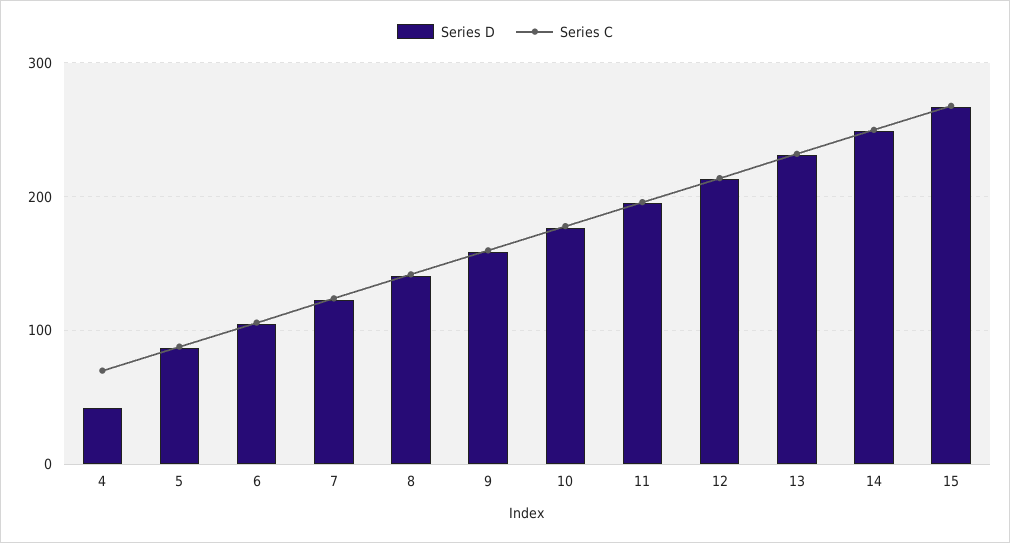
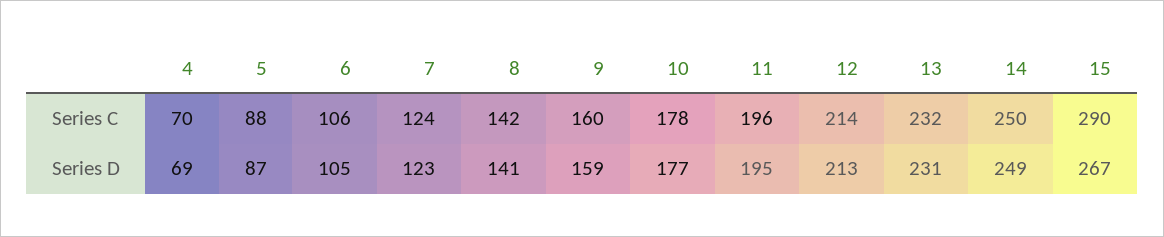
Series D, 4: 40 -> 69
Series C, 15: 270 -> 290

